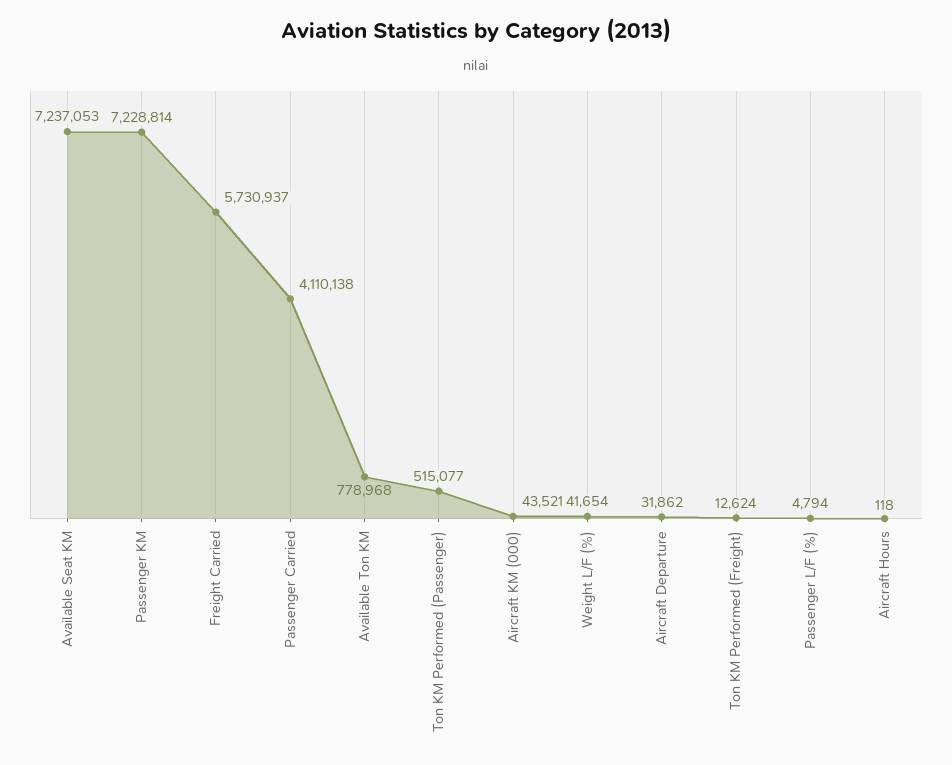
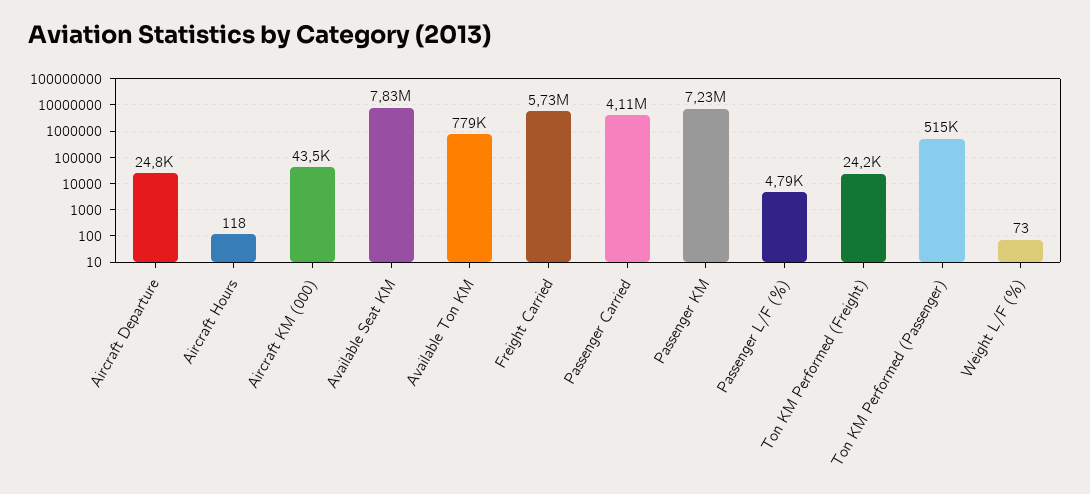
Available Seat KM: 7237053 -> 7830000
Weight L/F (%): 41654 -> 73
Aircraft Departure: 31862 -> 24800
Ton KM Performed (Freight): 12624 -> 24200

